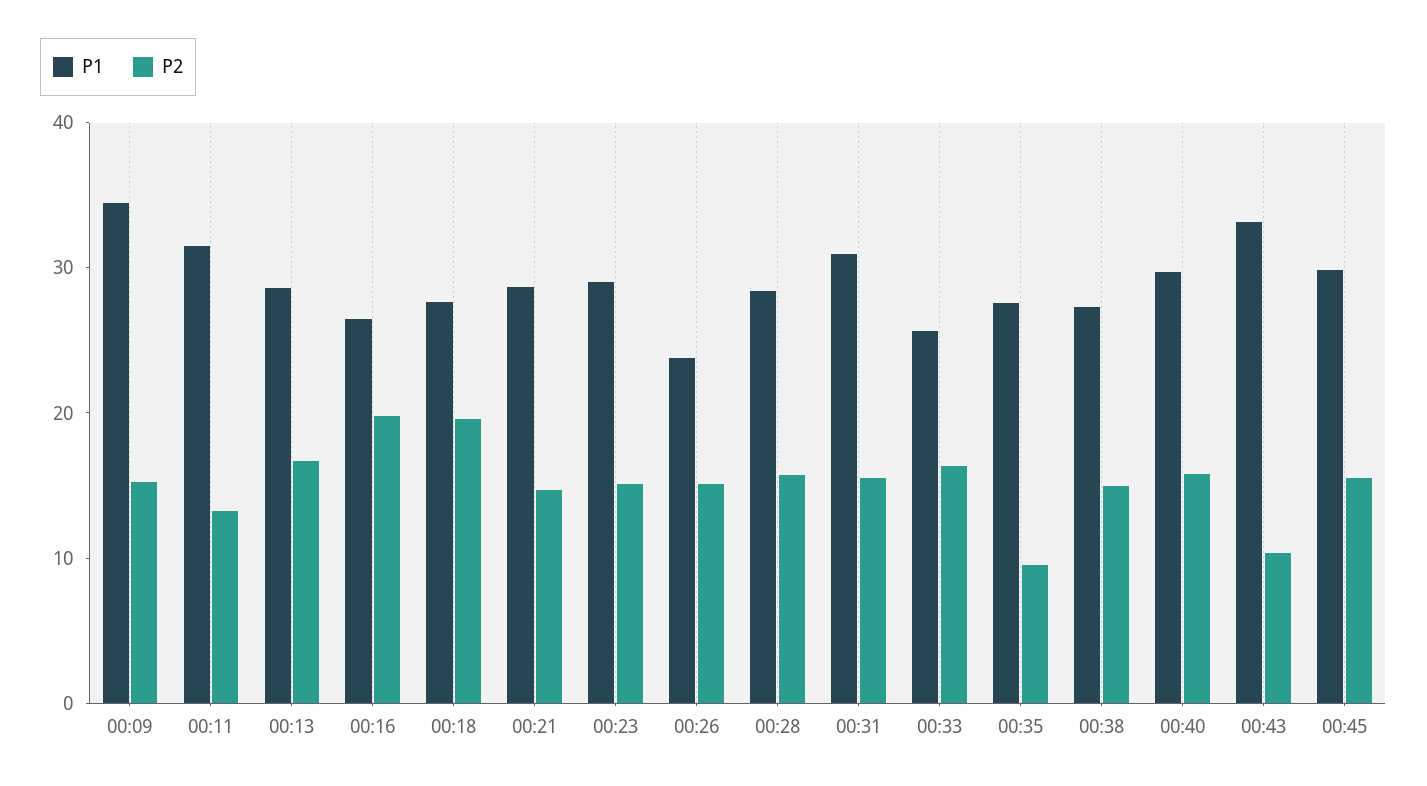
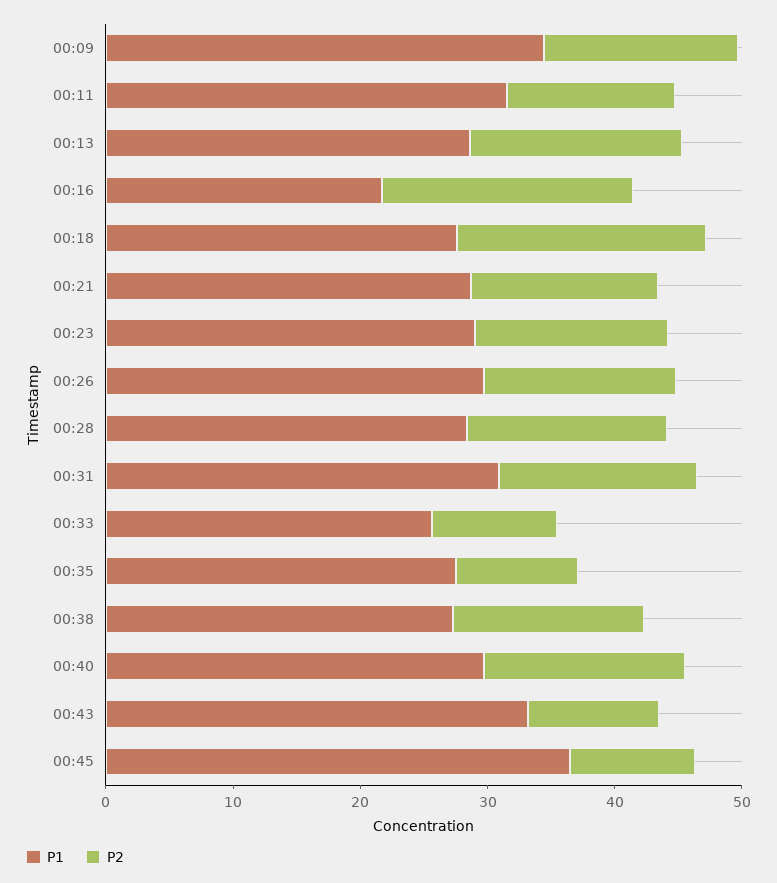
P1, 00:16: 26 -> 22
P1, 00:26: 24 -> 30
P2, 00:33: 16 -> 10
P1, 00:45: 30 -> 36
P2, 00:45: 16 -> 10

